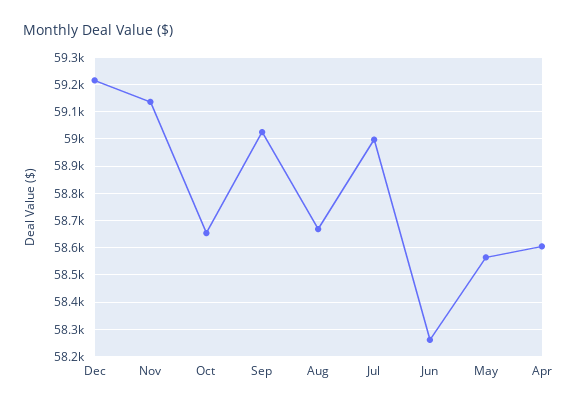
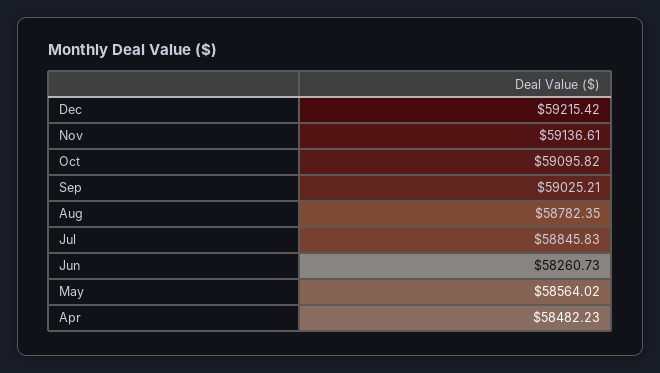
Oct: 58650 -> 59095.82
Aug: 58675 -> 58782.35
Jul: 59000 -> 58845.83
Apr: 58600 -> 58482.23

